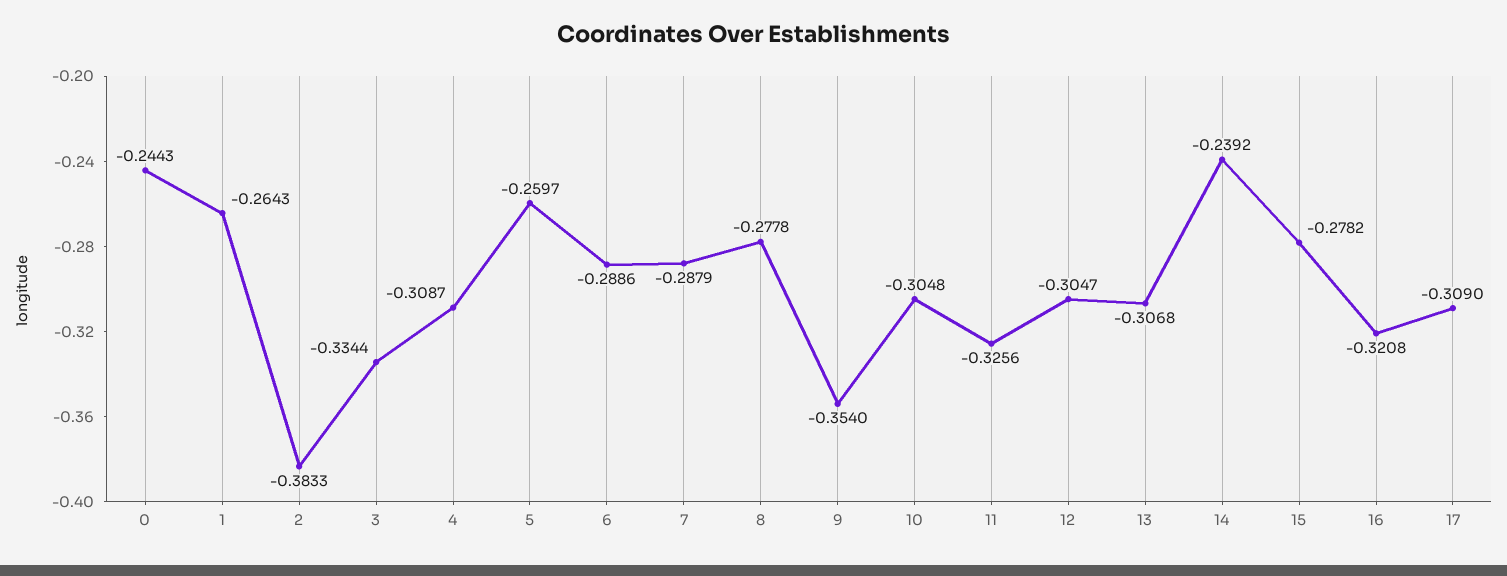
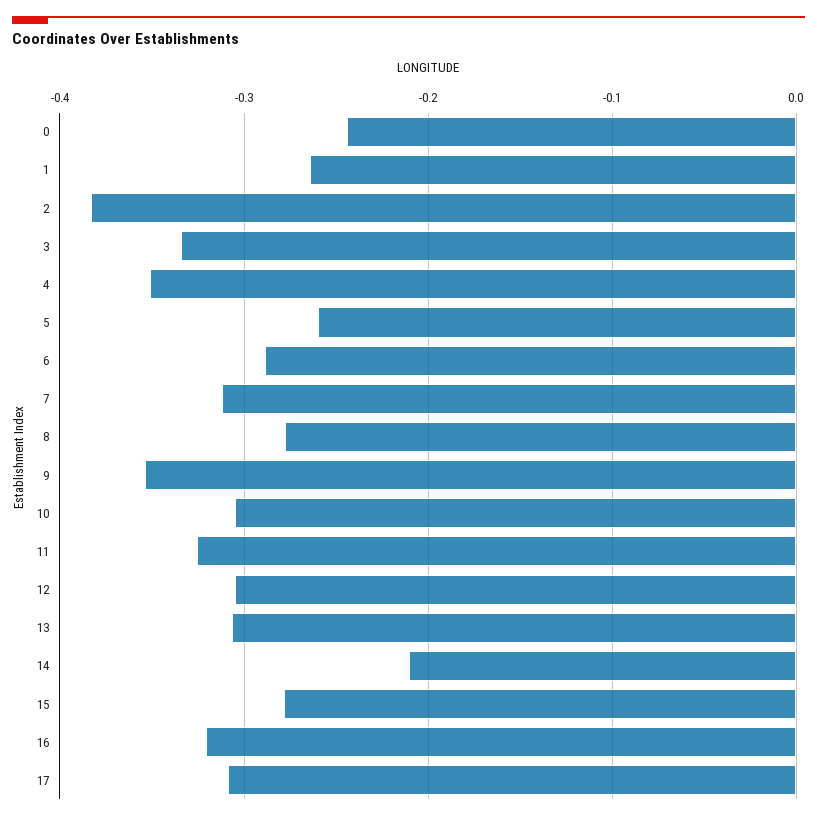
4: -0.3087 -> -0.35
7: -0.2879 -> -0.31
14: -0.2392 -> -0.21

